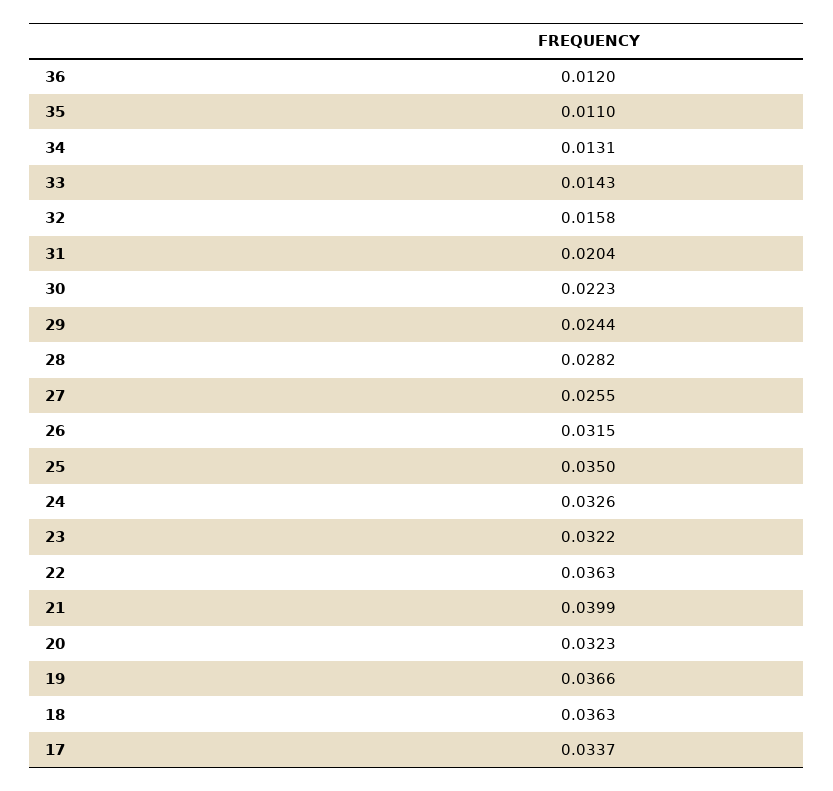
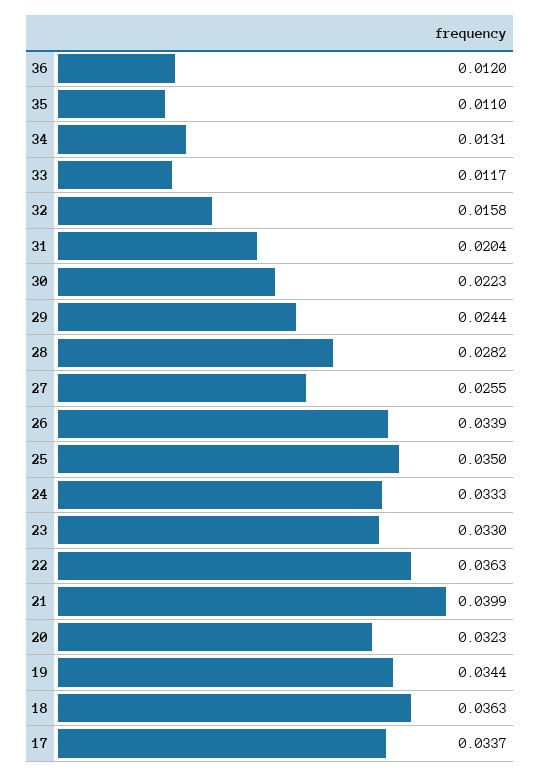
33: 0.0143 -> 0.0117
26: 0.0315 -> 0.0339
24: 0.0326 -> 0.0333
23: 0.0322 -> 0.033
19: 0.0366 -> 0.0344

